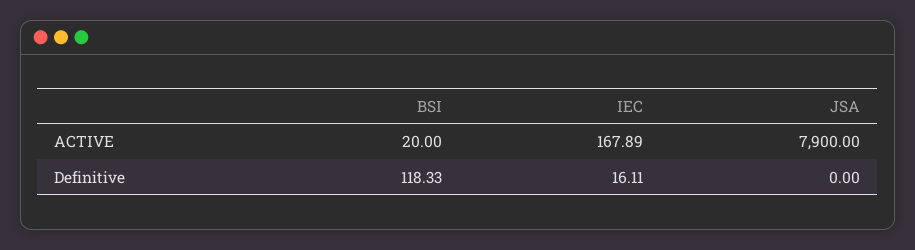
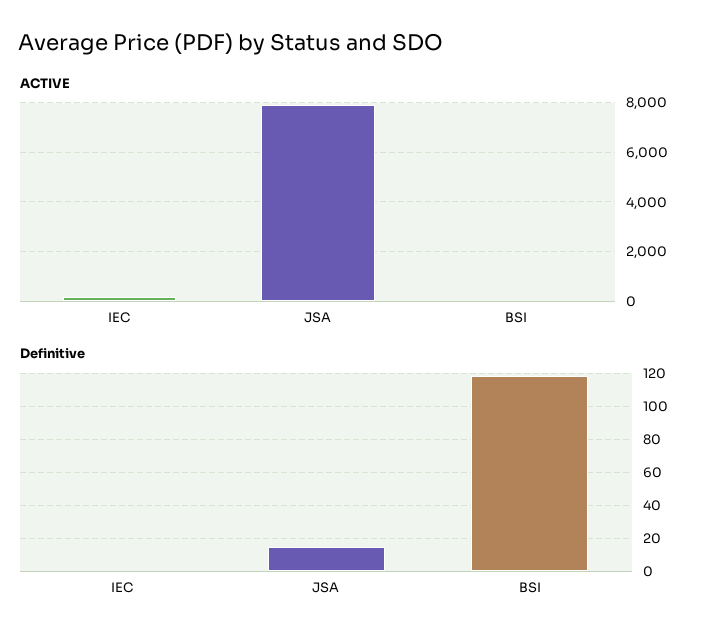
Definitive, IEC: 16.11 -> 0
Definitive, JSA: 0 -> 15

